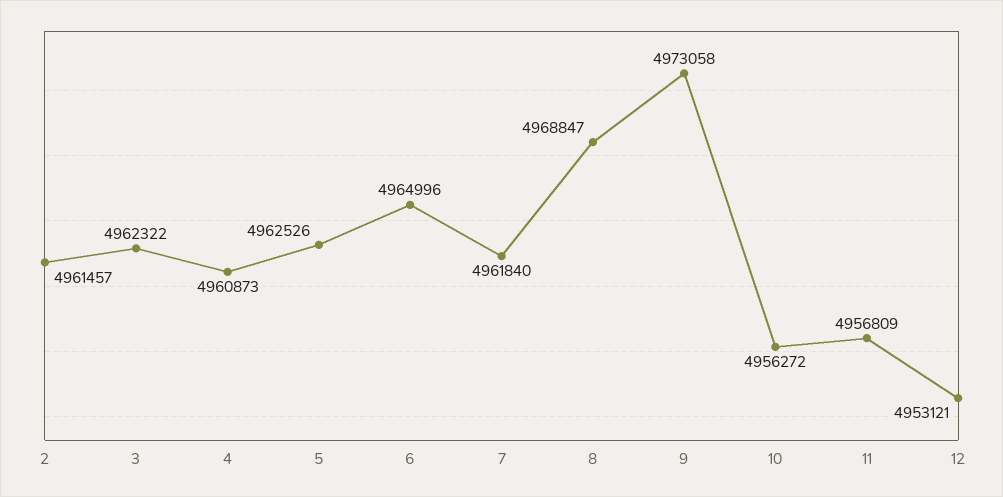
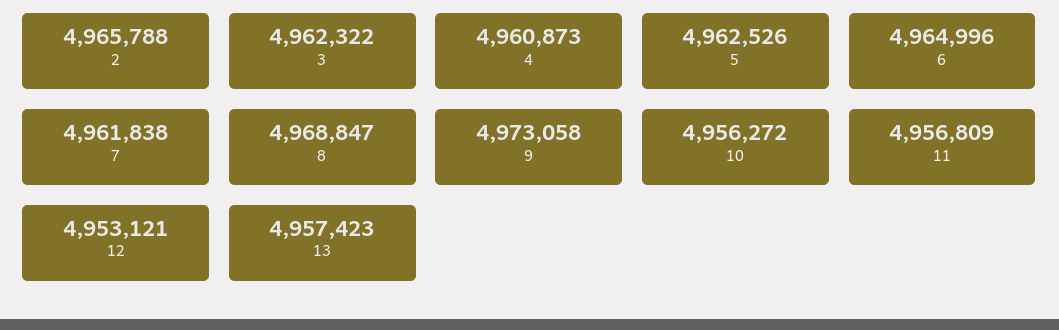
2: 4961457 -> 4965788
7: 4961840 -> 4961838
13: none -> 4957423

